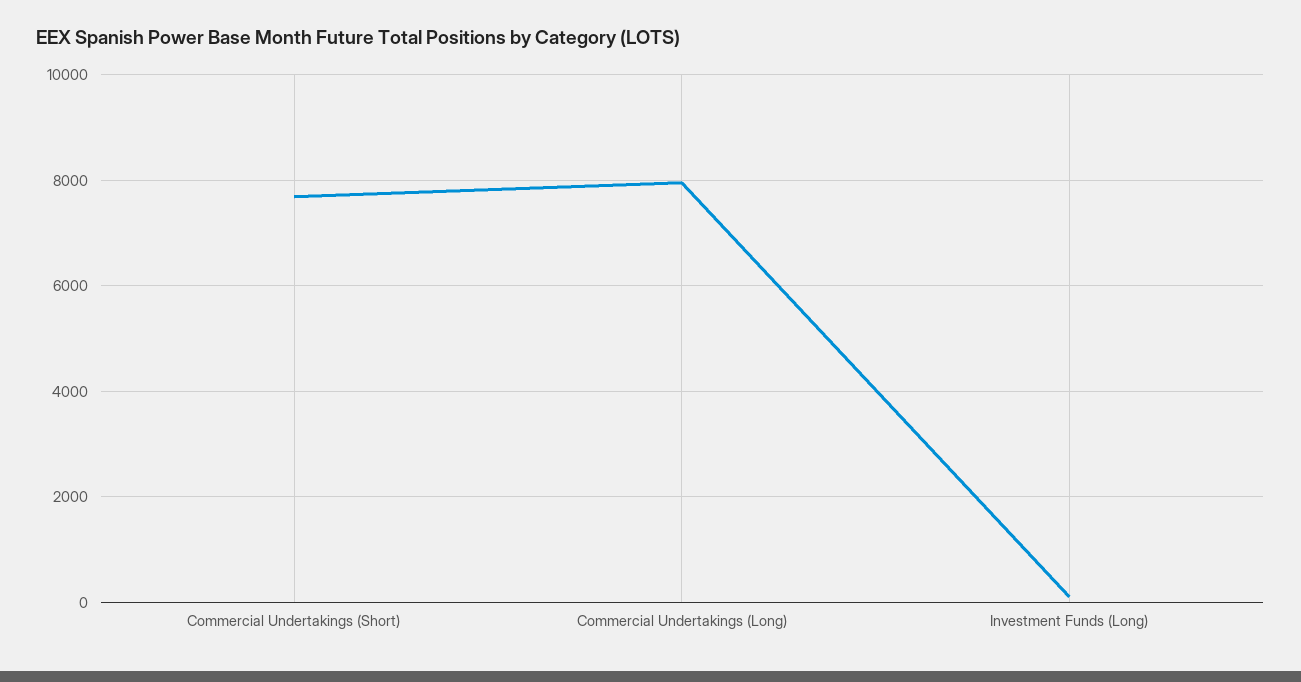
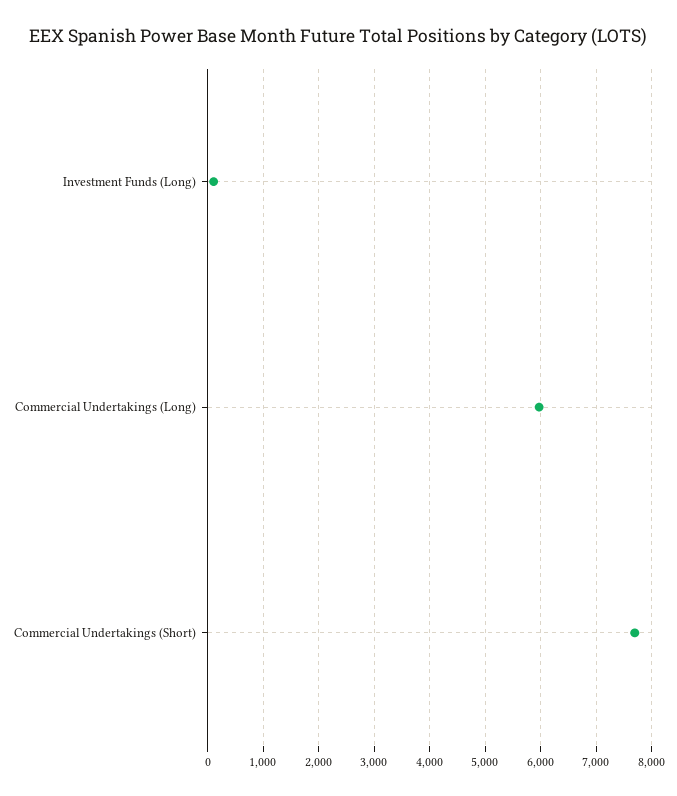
Commercial Undertakings (Long): 8000 -> 6000

